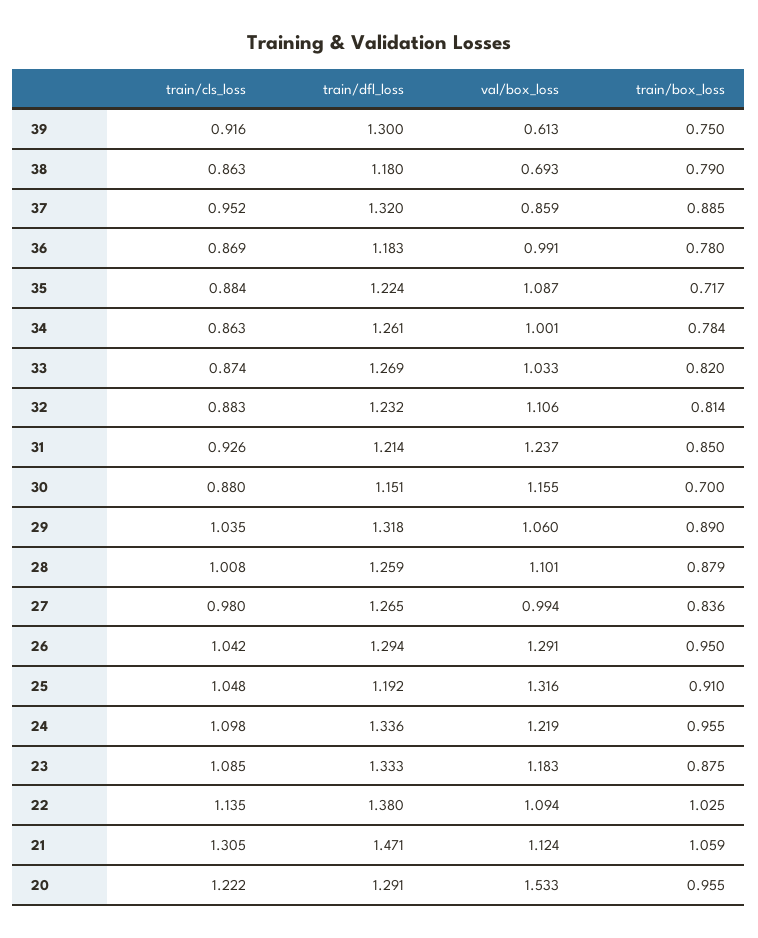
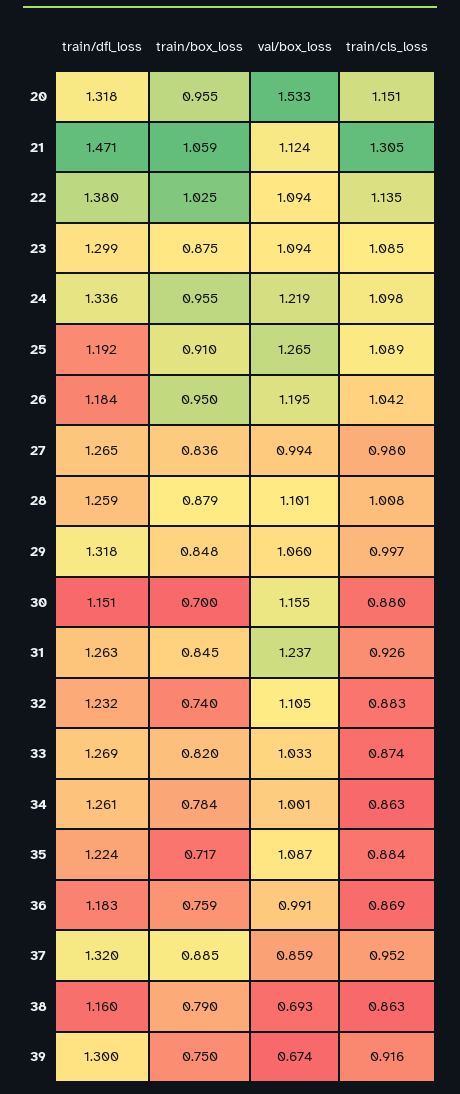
val/box_loss, 39: 0.613 -> 0.674
train/dfl_loss, 38: 1.18 -> 1.16
train/box_loss, 36: 0.78 -> 0.759
val/box_loss, 32: 1.106 -> 1.105
train/box_loss, 32: 0.814 -> 0.74
train/dfl_loss, 31: 1.214 -> 1.263
train/box_loss, 31: 0.85 -> 0.845
train/cls_loss, 29: 1.035 -> 0.997
train/box_loss, 29: 0.89 -> 0.848
train/dfl_loss, 26: 1.294 -> 1.184
val/box_loss, 26: 1.291 -> 1.195
train/cls_loss, 25: 1.048 -> 1.089
val/box_loss, 25: 1.316 -> 1.265
train/dfl_loss, 23: 1.333 -> 1.299
val/box_loss, 23: 1.183 -> 1.094
train/cls_loss, 20: 1.222 -> 1.151
train/dfl_loss, 20: 1.291 -> 1.318

